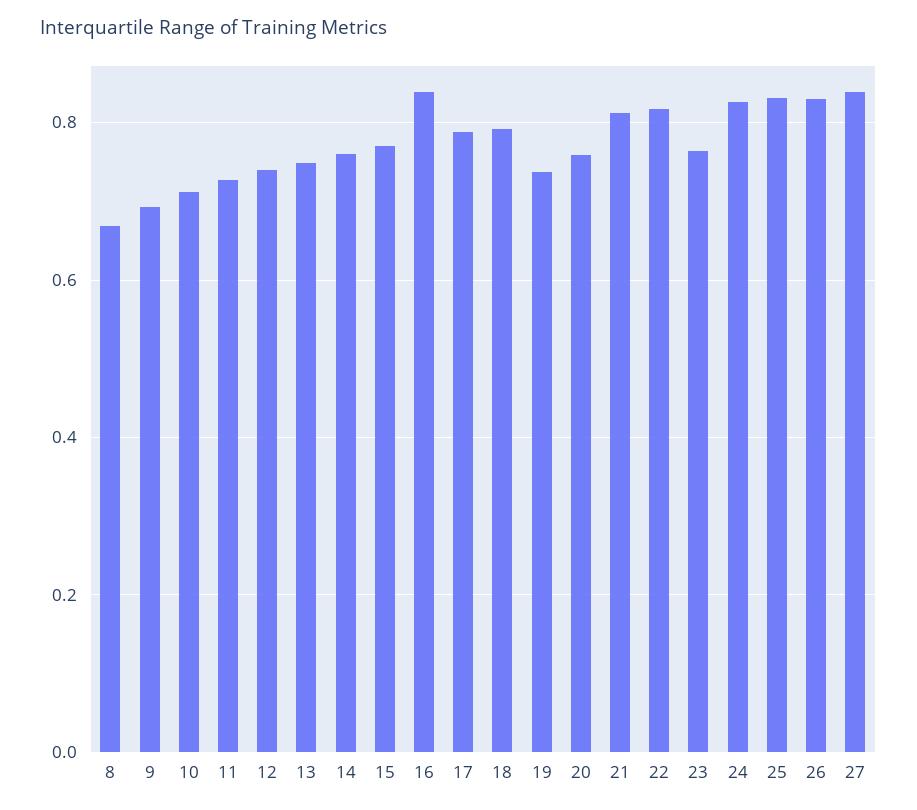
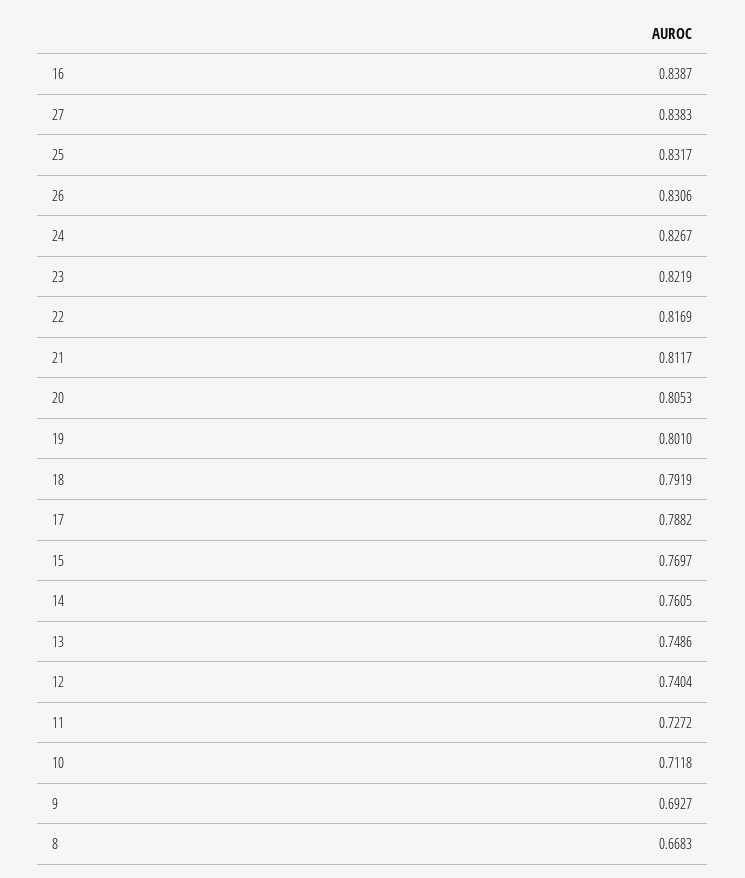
19: 0.74 -> 0.801
20: 0.76 -> 0.8053
23: 0.76 -> 0.8219

